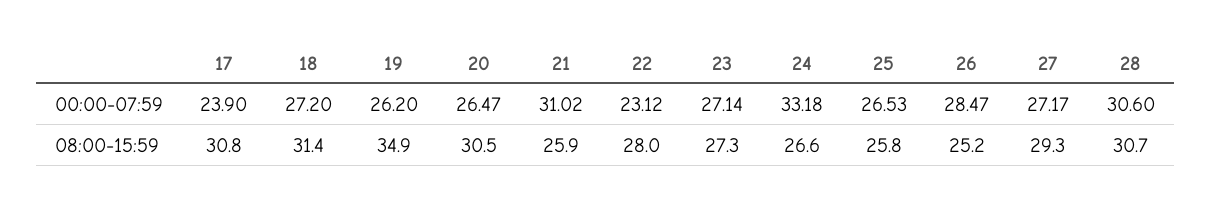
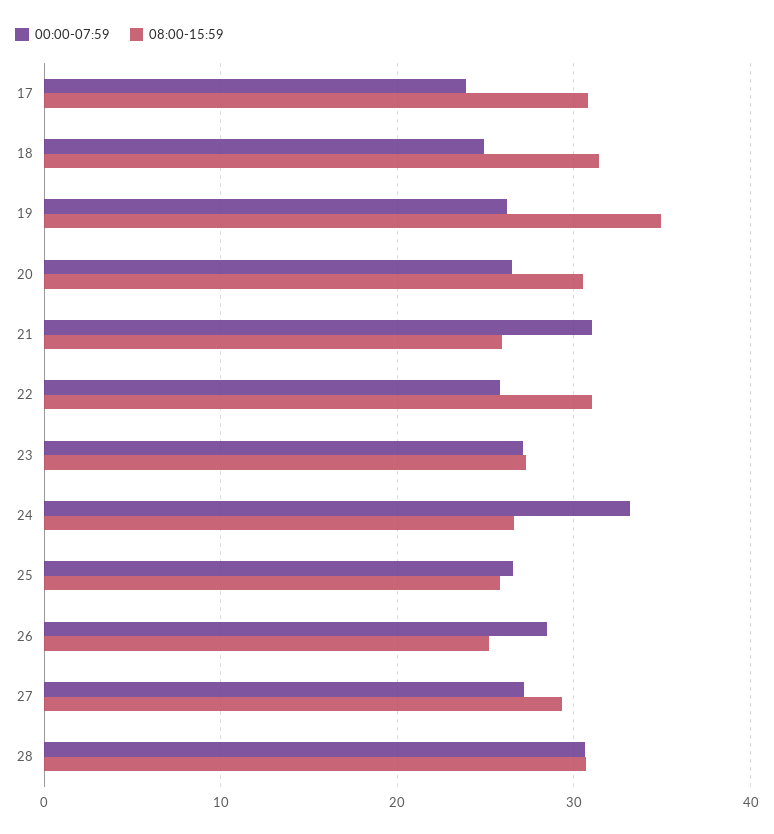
00:00-07:59, 18: 27.2 -> 25
00:00-07:59, 22: 23.12 -> 26
08:00-15:59, 22: 28 -> 31

